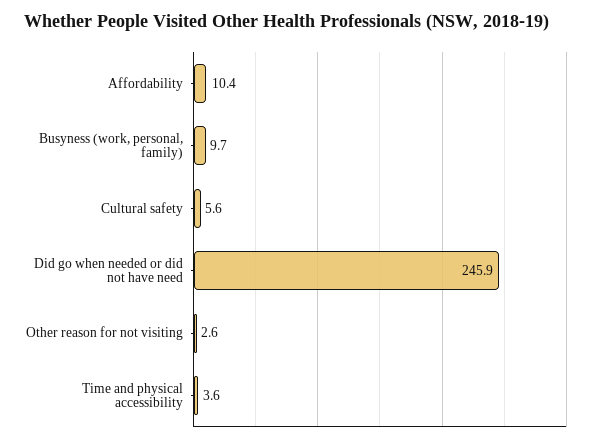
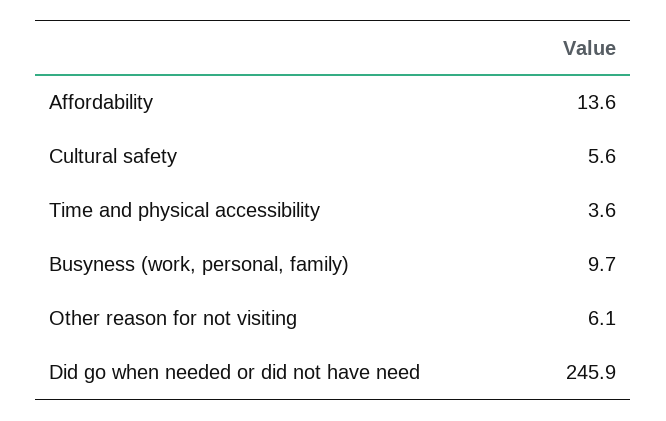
Affordability: 10.4 -> 13.6
Other reason for not visiting: 2.6 -> 6.1

